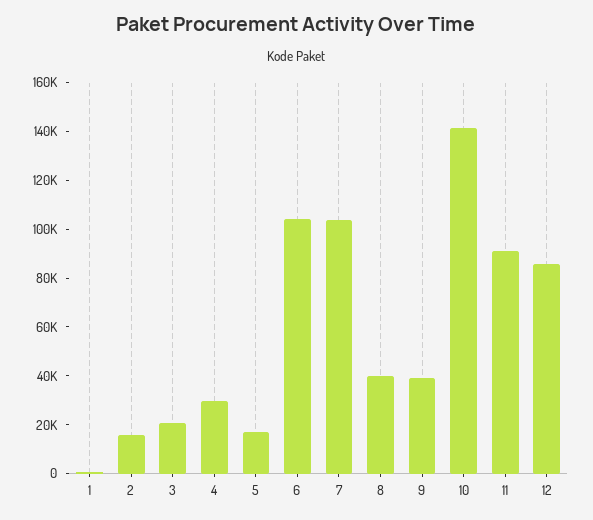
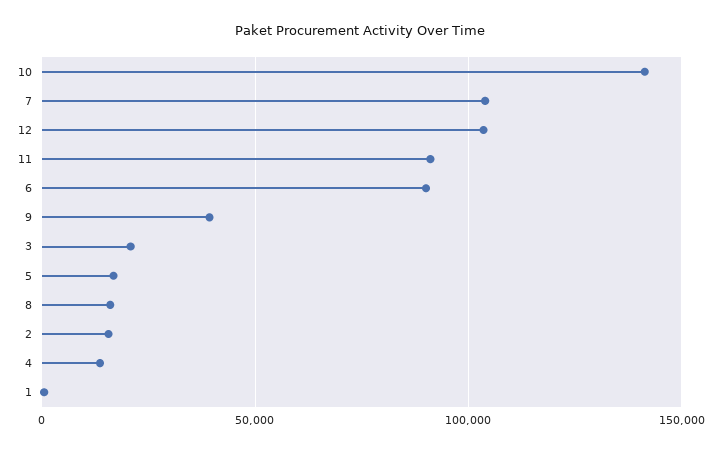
4: 30000 -> 15000
6: 105000 -> 90000
8: 40000 -> 15000
12: 85000 -> 105000

